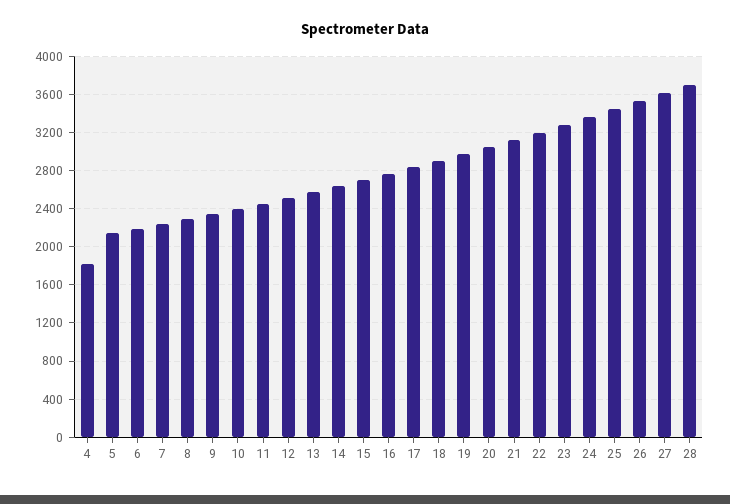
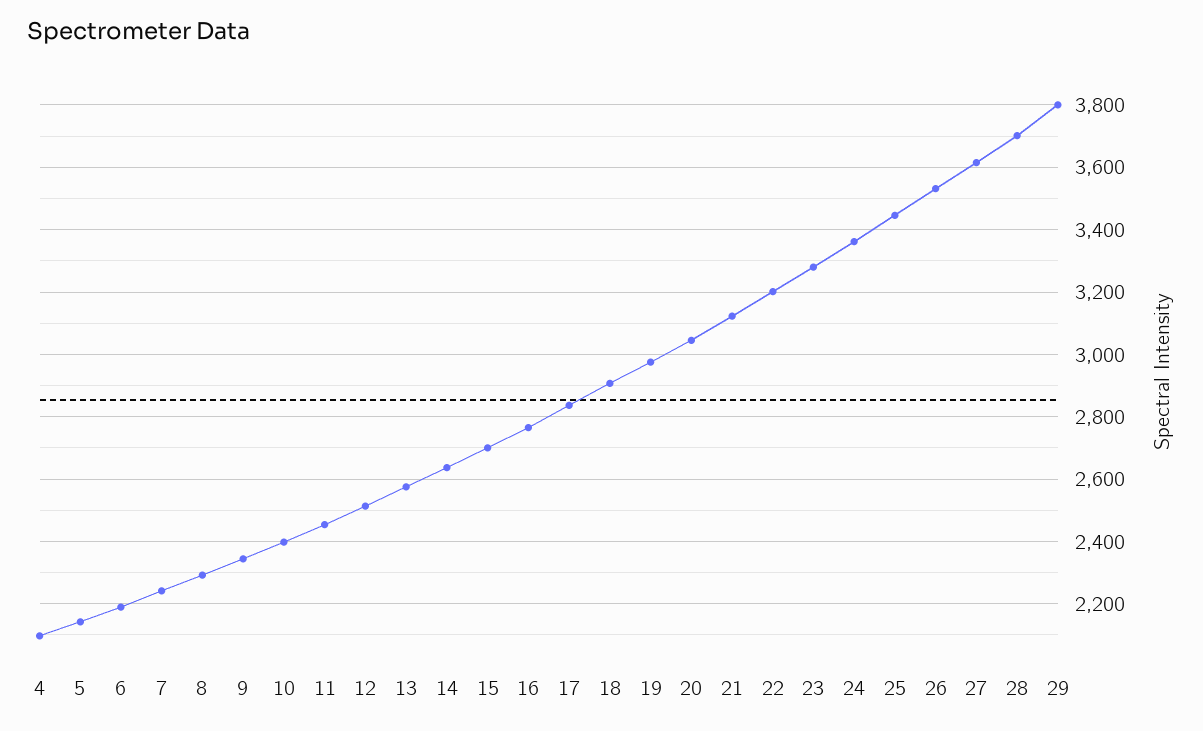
4: 1800 -> 2100
29: none -> 3800

